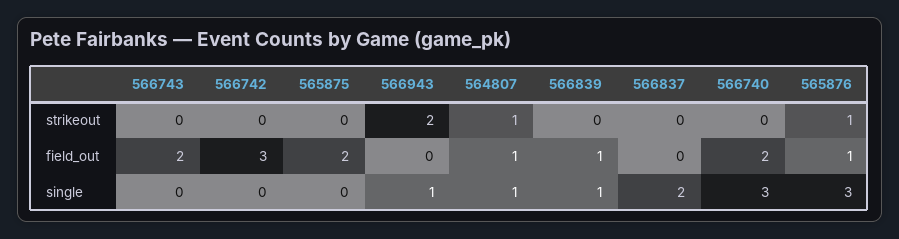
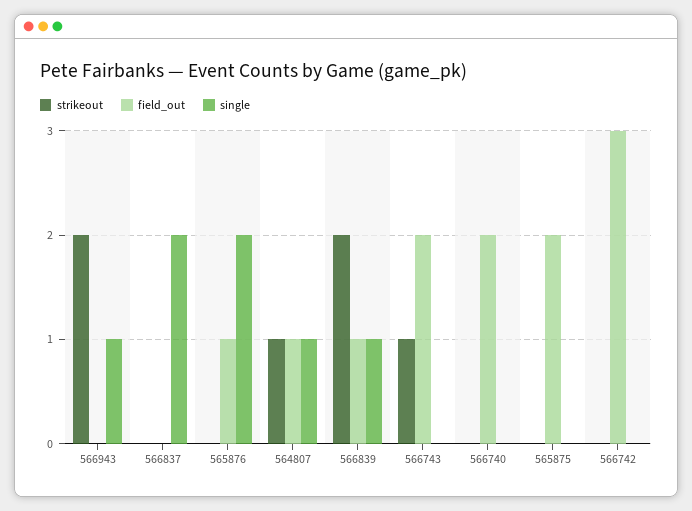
strikeout, 566743: 0 -> 1
strikeout, 566839: 0 -> 2
strikeout, 565876: 1 -> 0
single, 566740: 3 -> 0
single, 565876: 3 -> 2

